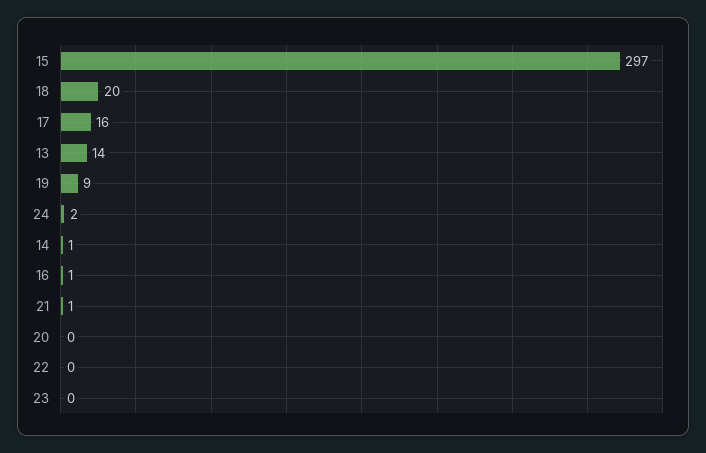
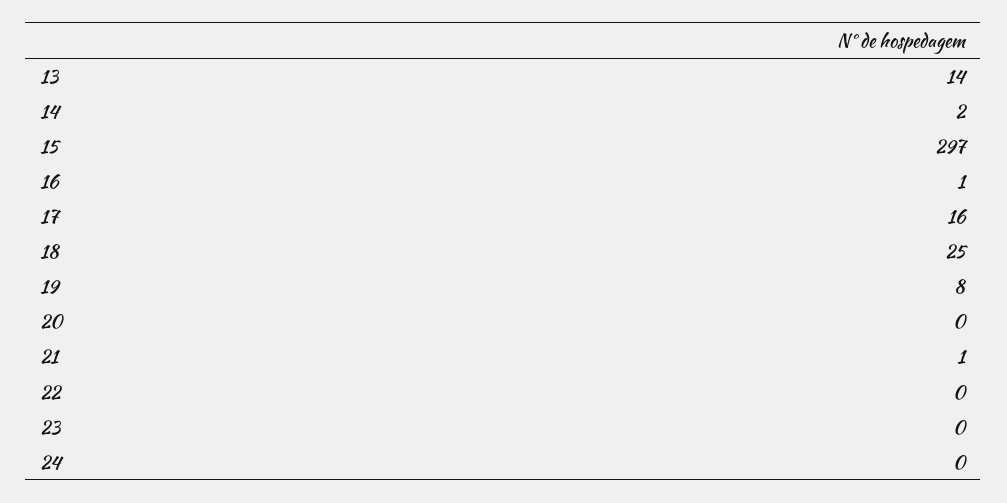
18: 20 -> 25
19: 9 -> 8
24: 2 -> 0
14: 1 -> 2

